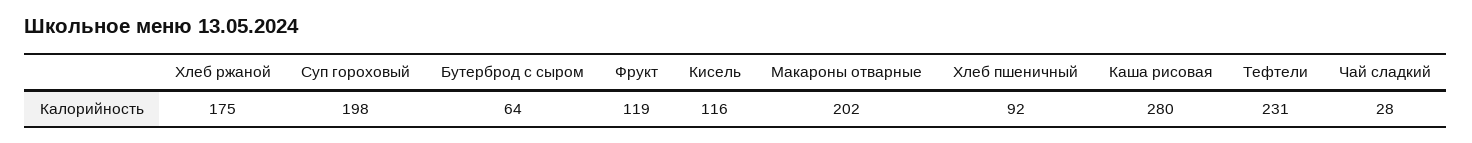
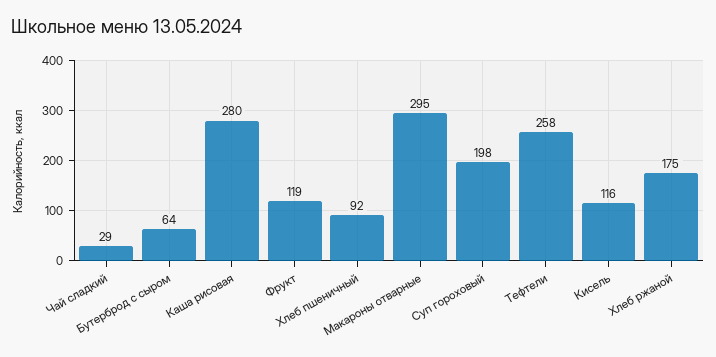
Макароны отварные: 202 -> 295
Тефтели: 231 -> 258
Чай сладкий: 28 -> 29

